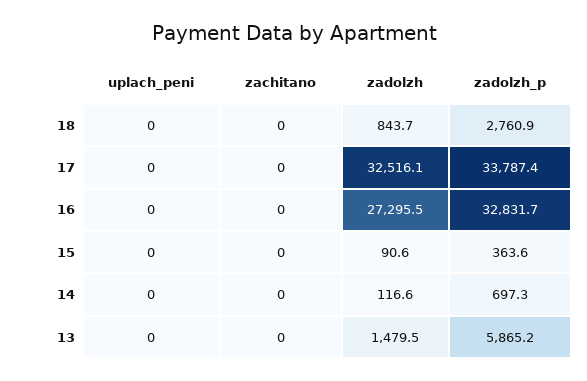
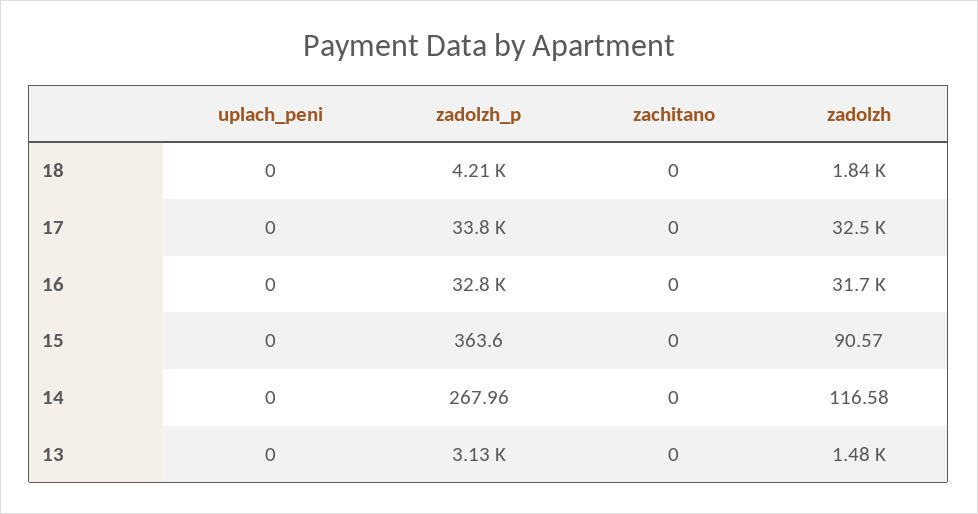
zadolzh, 18: 843.7 -> 1840
zadolzh_p, 18: 2760.9 -> 4210
zadolzh, 16: 27295.5 -> 31700
zadolzh_p, 14: 697.3 -> 267.96
zadolzh_p, 13: 5865.2 -> 3130

